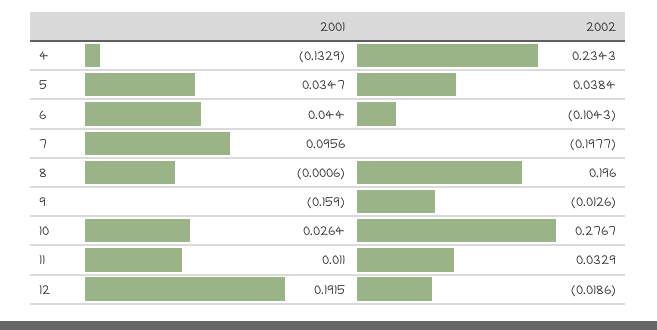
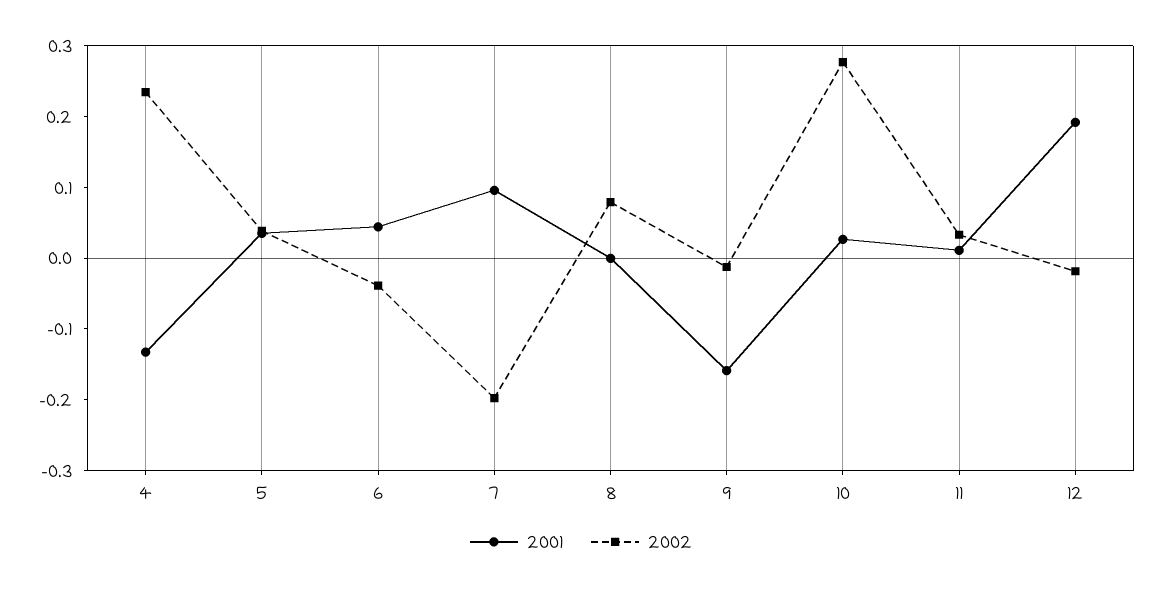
2002, 6: -0.1043 -> -0.04
2002, 8: 0.196 -> 0.08

